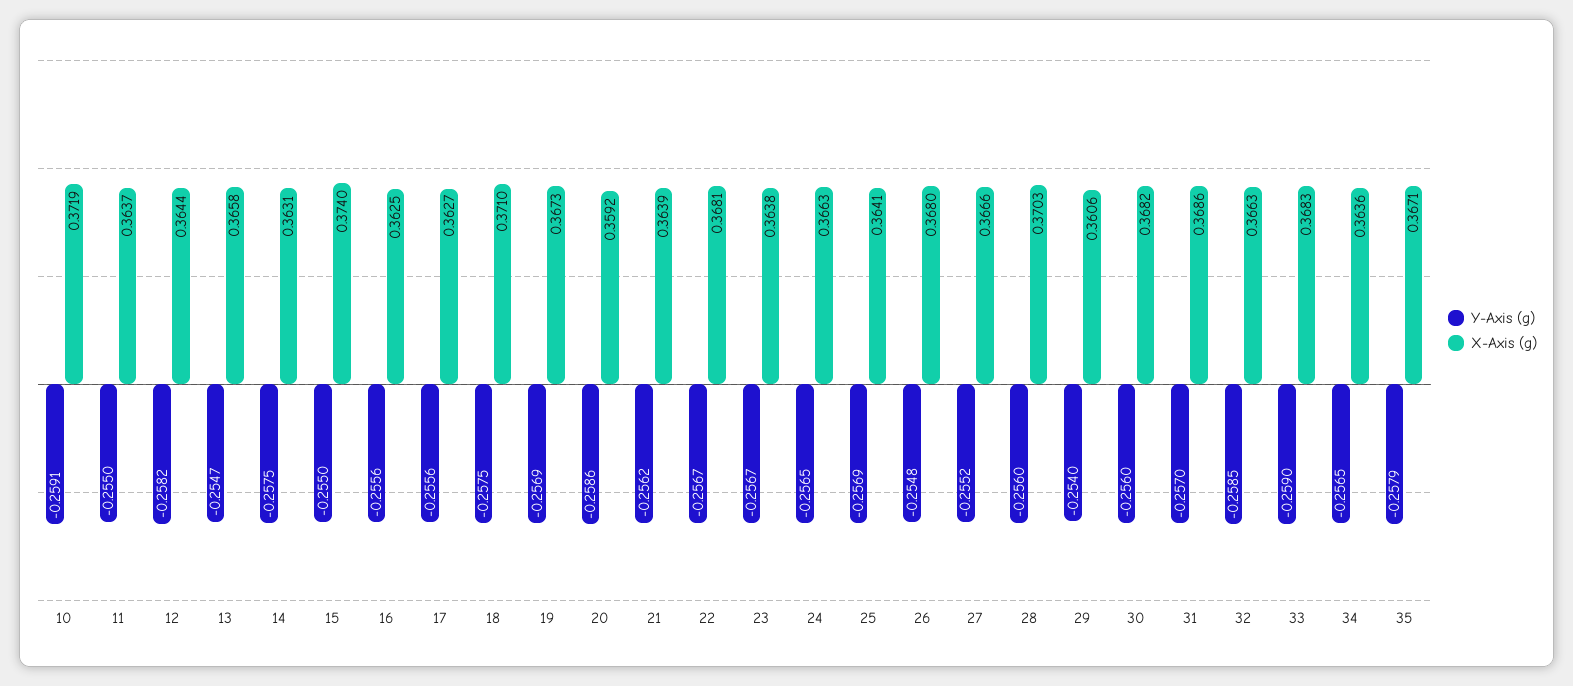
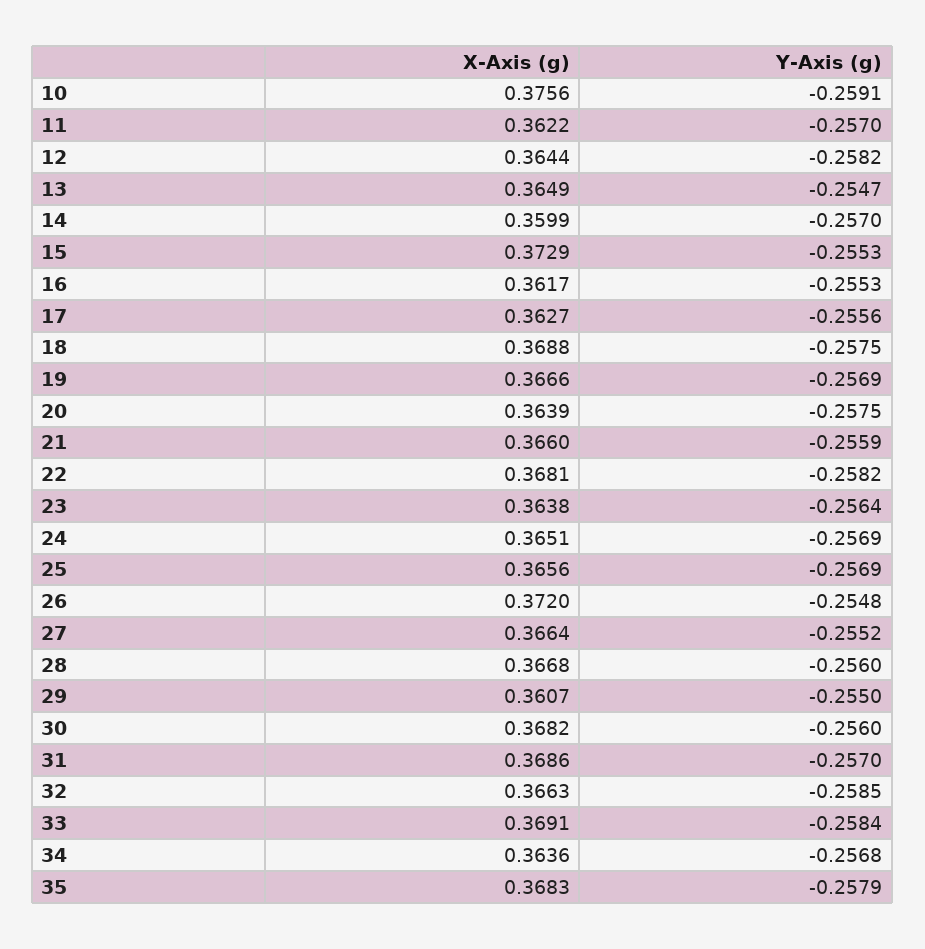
X-Axis (g), 10: 0.3719 -> 0.3756
Y-Axis (g), 11: -0.255 -> -0.257
X-Axis (g), 11: 0.3637 -> 0.3622
X-Axis (g), 13: 0.3658 -> 0.3649
Y-Axis (g), 14: -0.2575 -> -0.257
X-Axis (g), 14: 0.3631 -> 0.3599
Y-Axis (g), 15: -0.255 -> -0.2553
X-Axis (g), 15: 0.374 -> 0.3729
Y-Axis (g), 16: -0.2556 -> -0.2553
X-Axis (g), 16: 0.3625 -> 0.3617
X-Axis (g), 18: 0.371 -> 0.3688
X-Axis (g), 19: 0.3673 -> 0.3666
Y-Axis (g), 20: -0.2586 -> -0.2575
X-Axis (g), 20: 0.3592 -> 0.3639
Y-Axis (g), 21: -0.2562 -> -0.2559
X-Axis (g), 21: 0.3639 -> 0.366
Y-Axis (g), 22: -0.2567 -> -0.2582
Y-Axis (g), 23: -0.2567 -> -0.2564
Y-Axis (g), 24: -0.2565 -> -0.2569
X-Axis (g), 24: 0.3663 -> 0.3651
X-Axis (g), 25: 0.3641 -> 0.3656
X-Axis (g), 26: 0.368 -> 0.372
X-Axis (g), 27: 0.3666 -> 0.3664
X-Axis (g), 28: 0.3703 -> 0.3668
Y-Axis (g), 29: -0.254 -> -0.255
X-Axis (g), 29: 0.3606 -> 0.3607
Y-Axis (g), 33: -0.259 -> -0.2584
X-Axis (g), 33: 0.3683 -> 0.3691
Y-Axis (g), 34: -0.2565 -> -0.2568
X-Axis (g), 35: 0.3671 -> 0.3683

